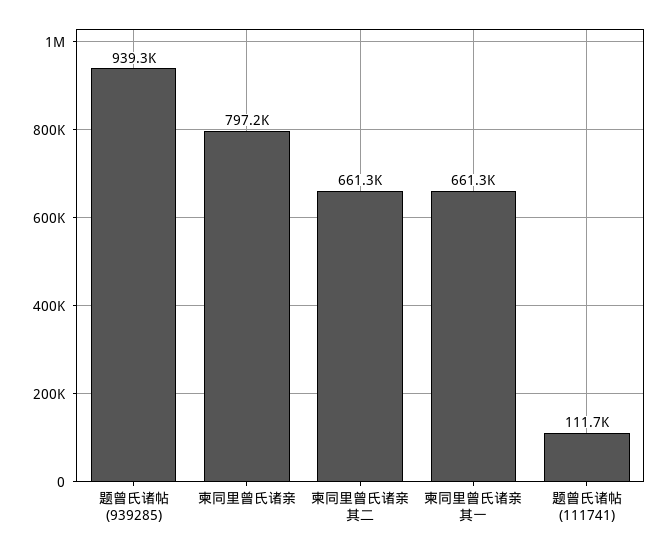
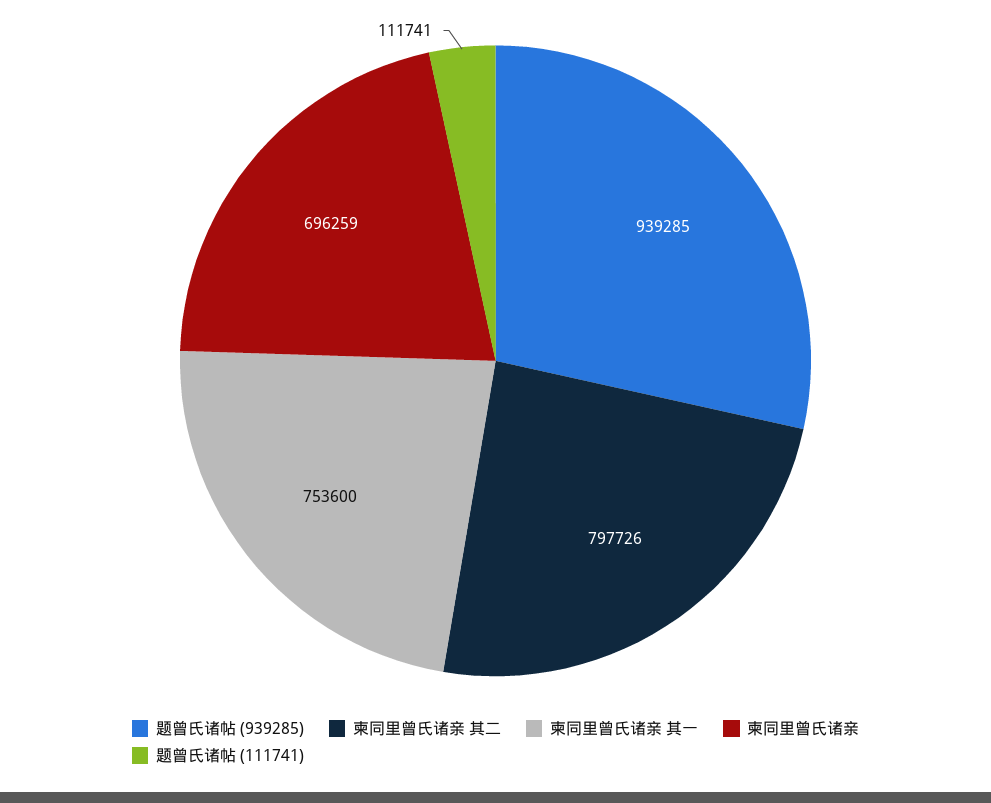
柬同里曾氏诸亲: 797200 -> 696259
柬同里曾氏诸亲 其二: 661300 -> 797726
柬同里曾氏诸亲 其一: 661300 -> 753600

